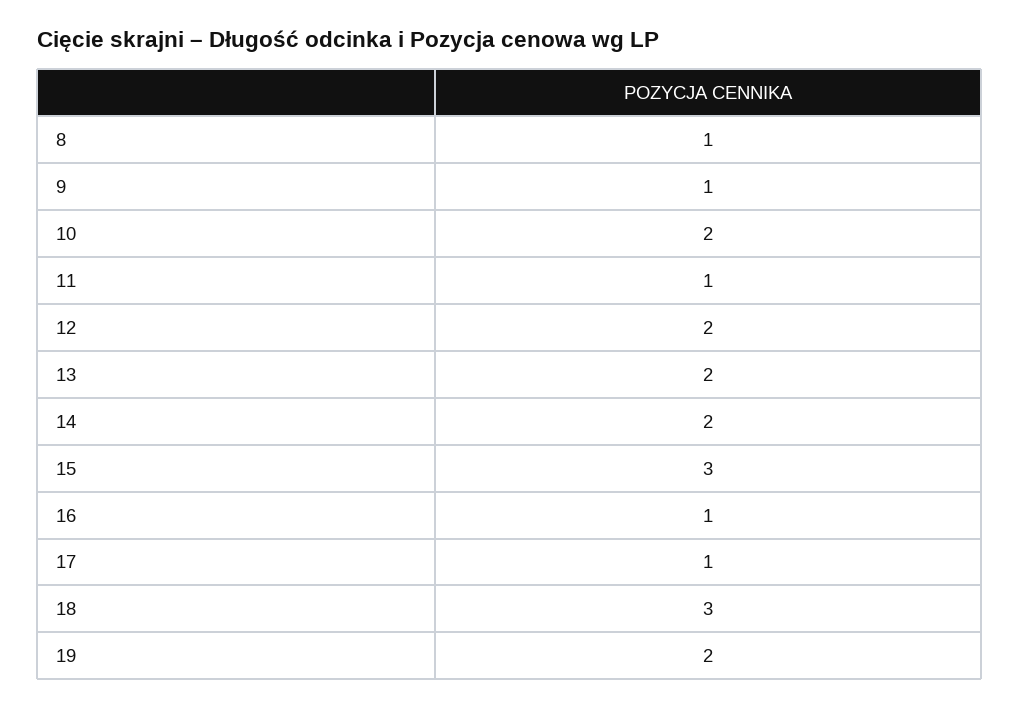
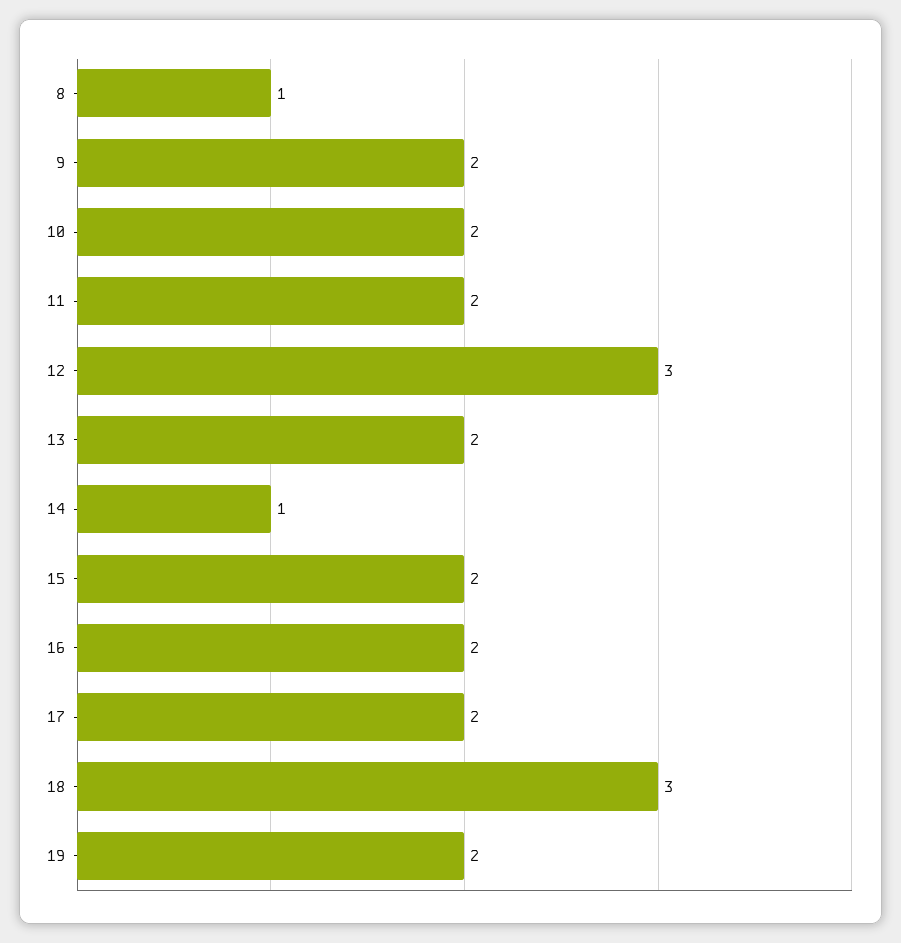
9: 1 -> 2
11: 1 -> 2
12: 2 -> 3
14: 2 -> 1
15: 3 -> 2
16: 1 -> 2
17: 1 -> 2

